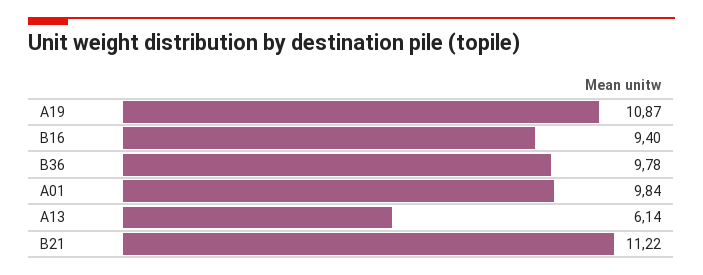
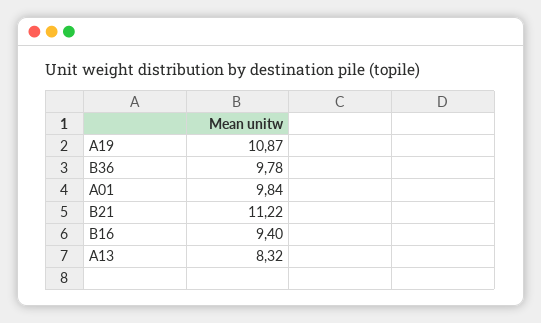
A13: 6.14 -> 8.32

